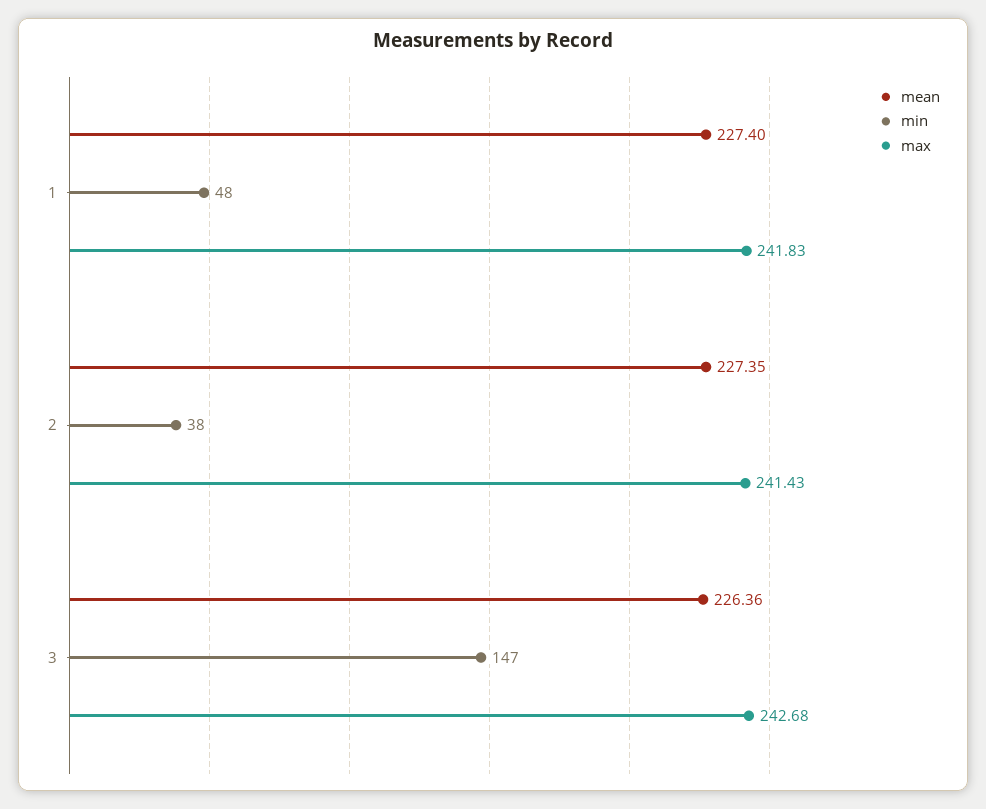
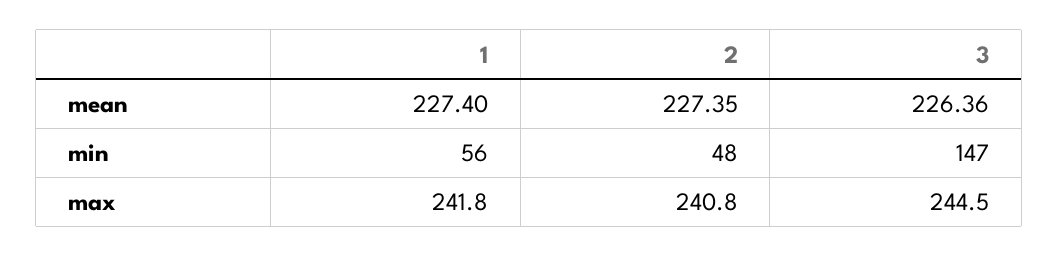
min, 1: 48 -> 56
min, 2: 38 -> 48
max, 2: 241.43 -> 240.8
max, 3: 242.68 -> 244.5

